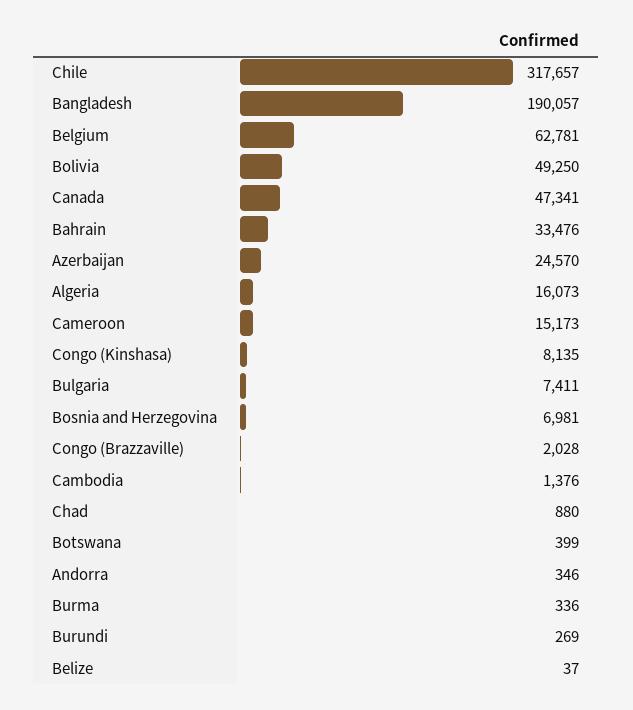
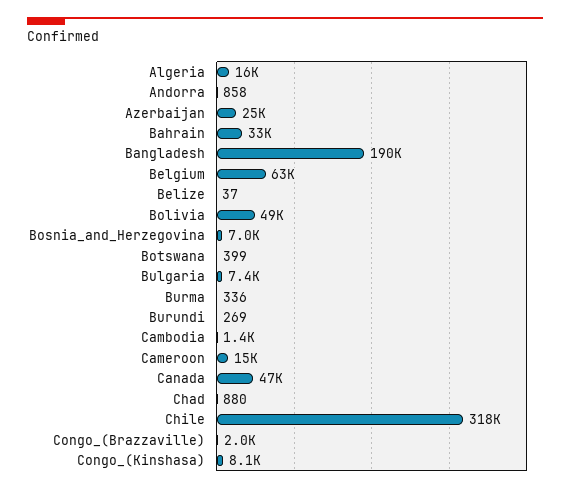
Andorra: 346 -> 858

